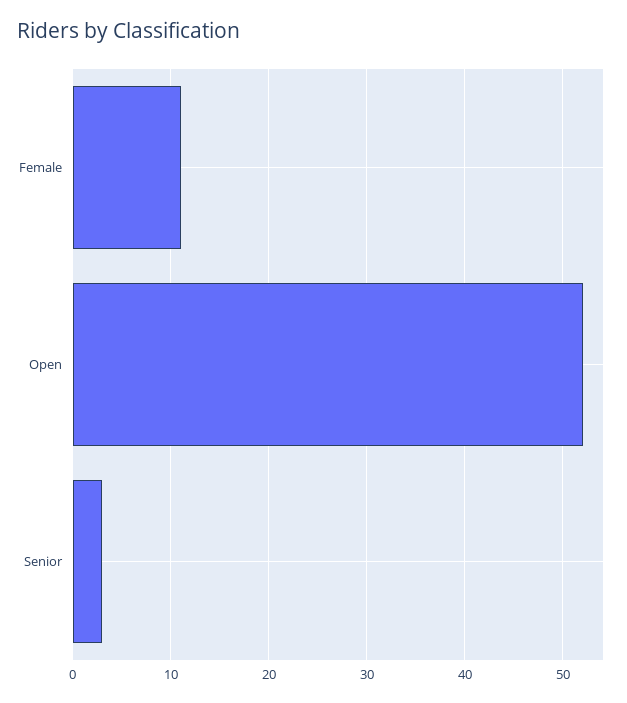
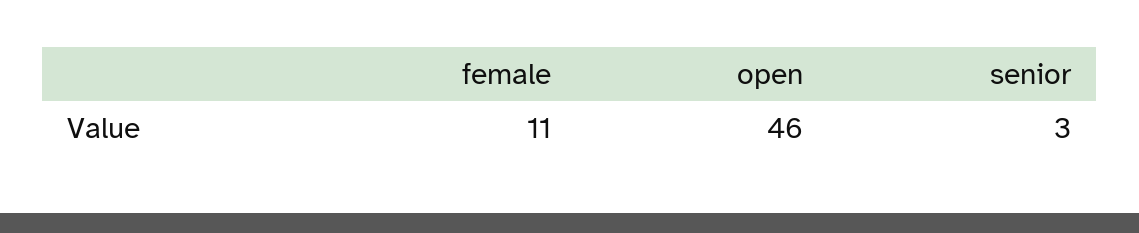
Open: 52 -> 46

